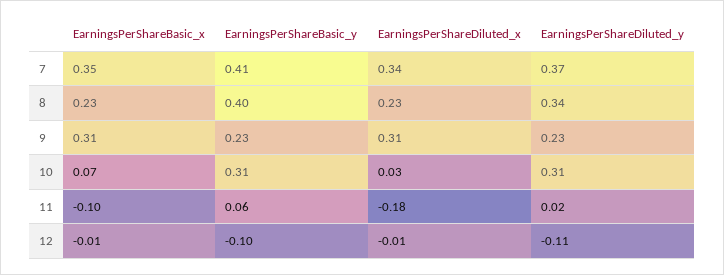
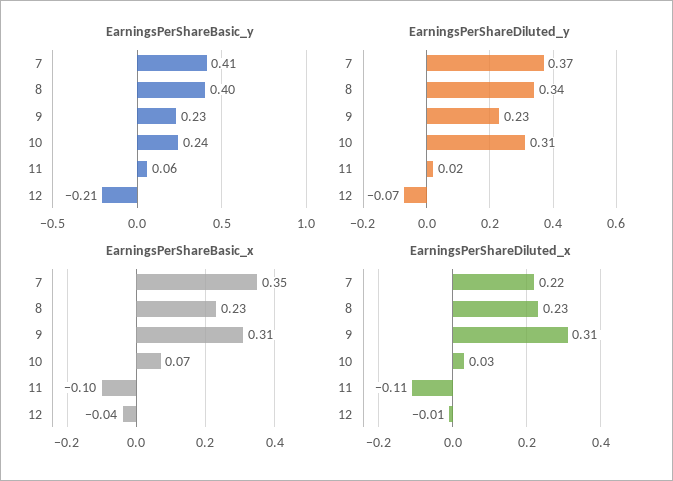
EarningsPerShareDiluted_x, 7: 0.34 -> 0.22
EarningsPerShareBasic_y, 10: 0.31 -> 0.24
EarningsPerShareDiluted_x, 11: -0.18 -> -0.11
EarningsPerShareBasic_x, 12: -0.01 -> -0.04
EarningsPerShareBasic_y, 12: -0.1 -> -0.21
EarningsPerShareDiluted_y, 12: -0.11 -> -0.07

